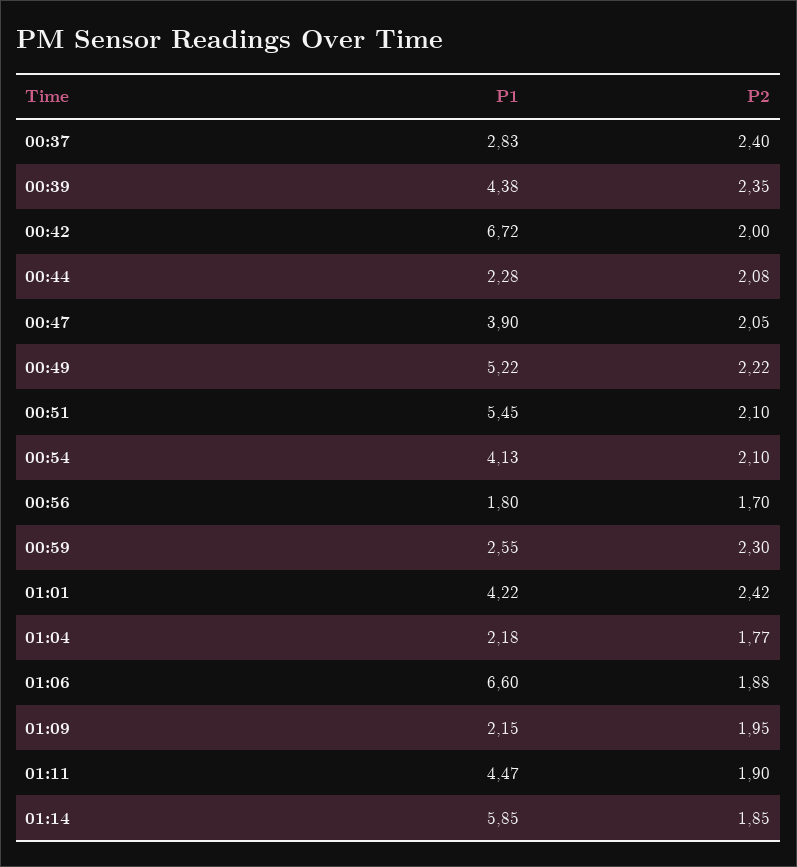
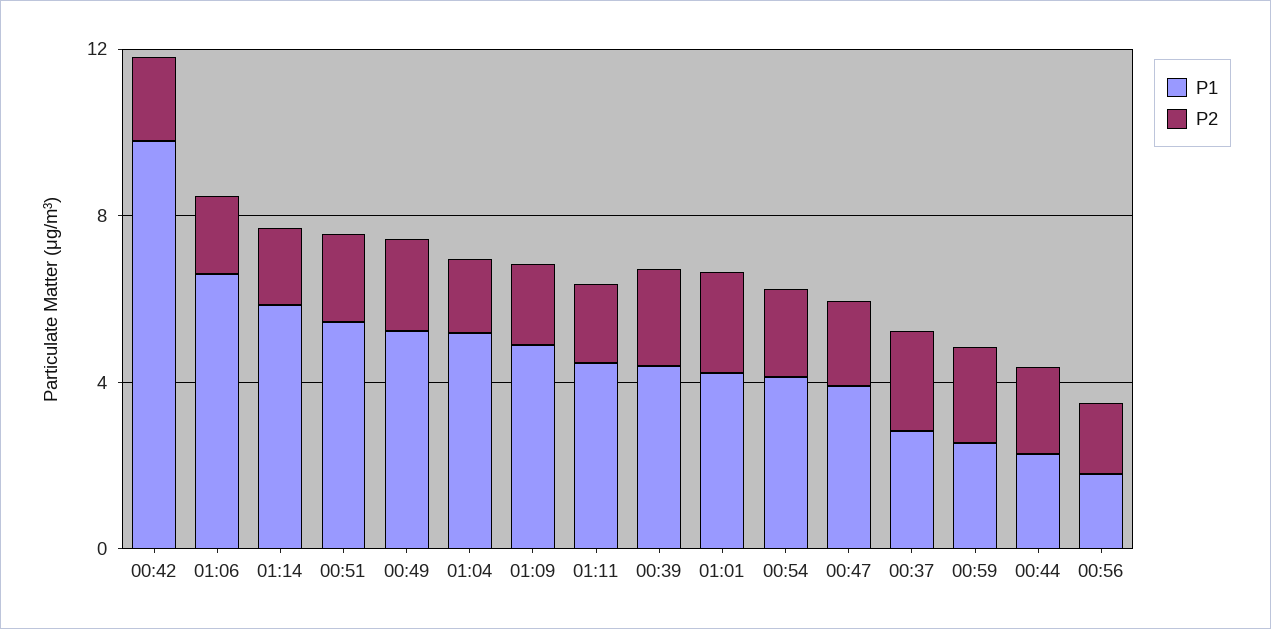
P1, 00:42: 6.72 -> 10
P1, 01:04: 2.18 -> 5
P1, 01:09: 2.15 -> 5

